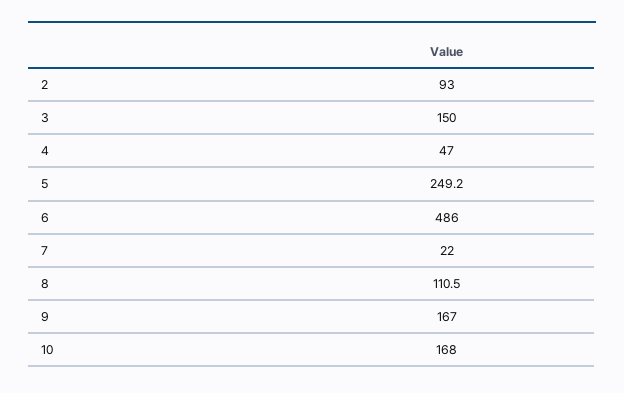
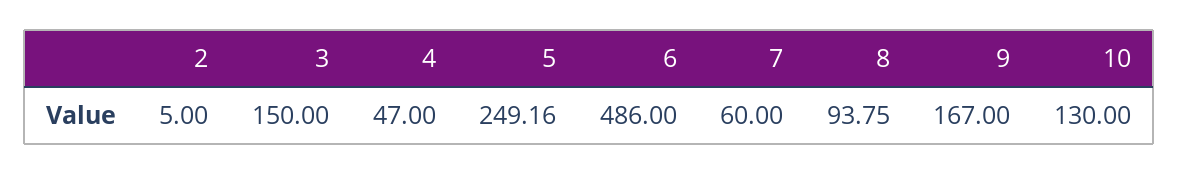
2: 93 -> 5
7: 22 -> 60
8: 110.5 -> 93.75
10: 168 -> 130

